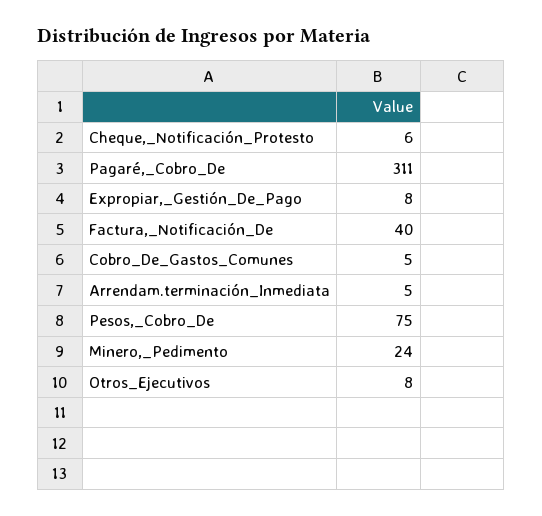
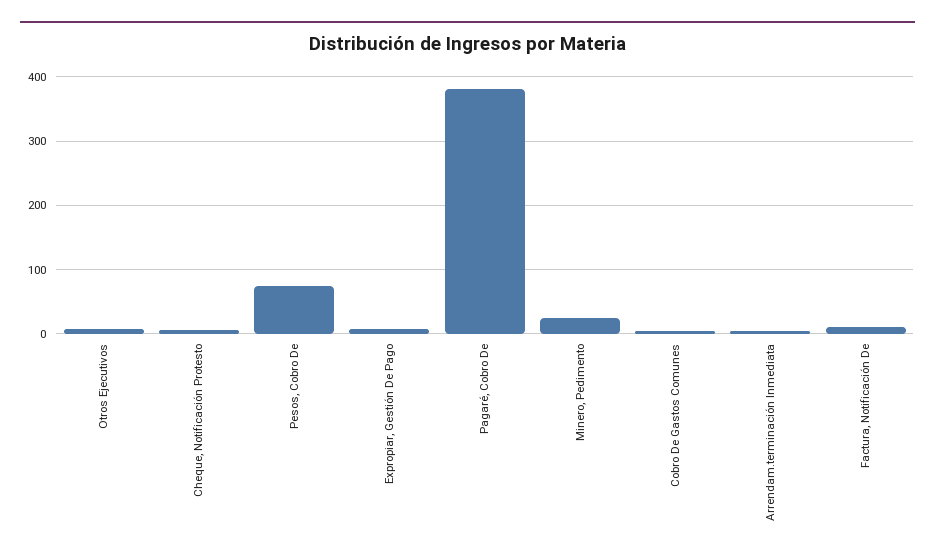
Pagaré,_Cobro_De: 311 -> 380
Factura,_Notificación_De: 40 -> 10

